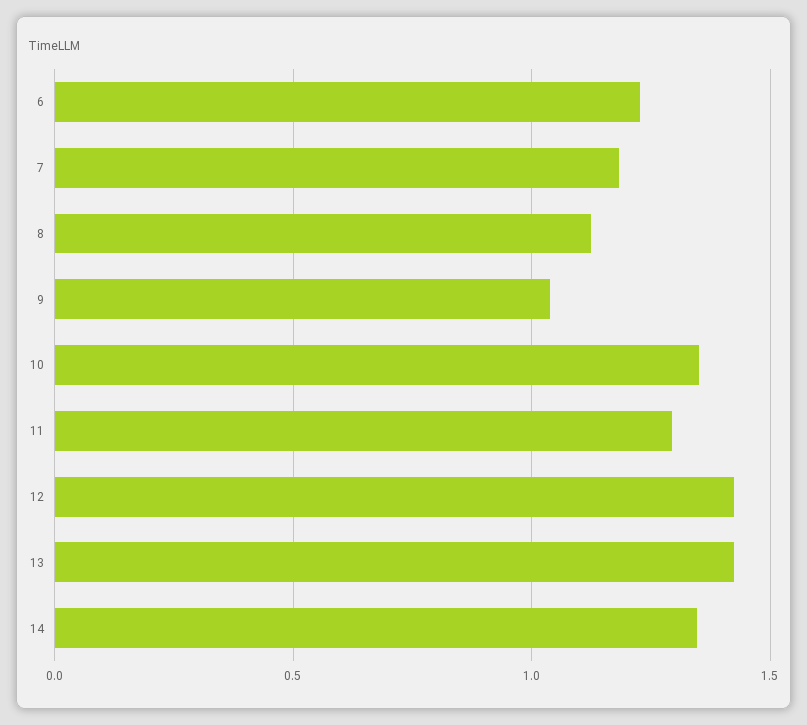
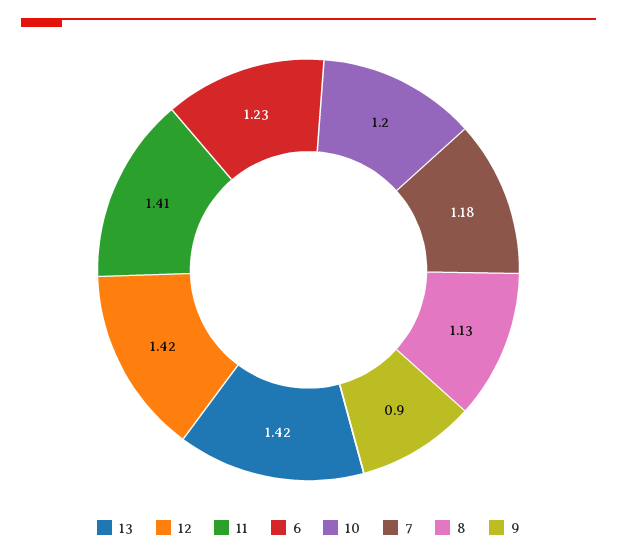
9: 1.05 -> 0.9
10: 1.35 -> 1.2
11: 1.3 -> 1.41
14: 1.35 -> none

